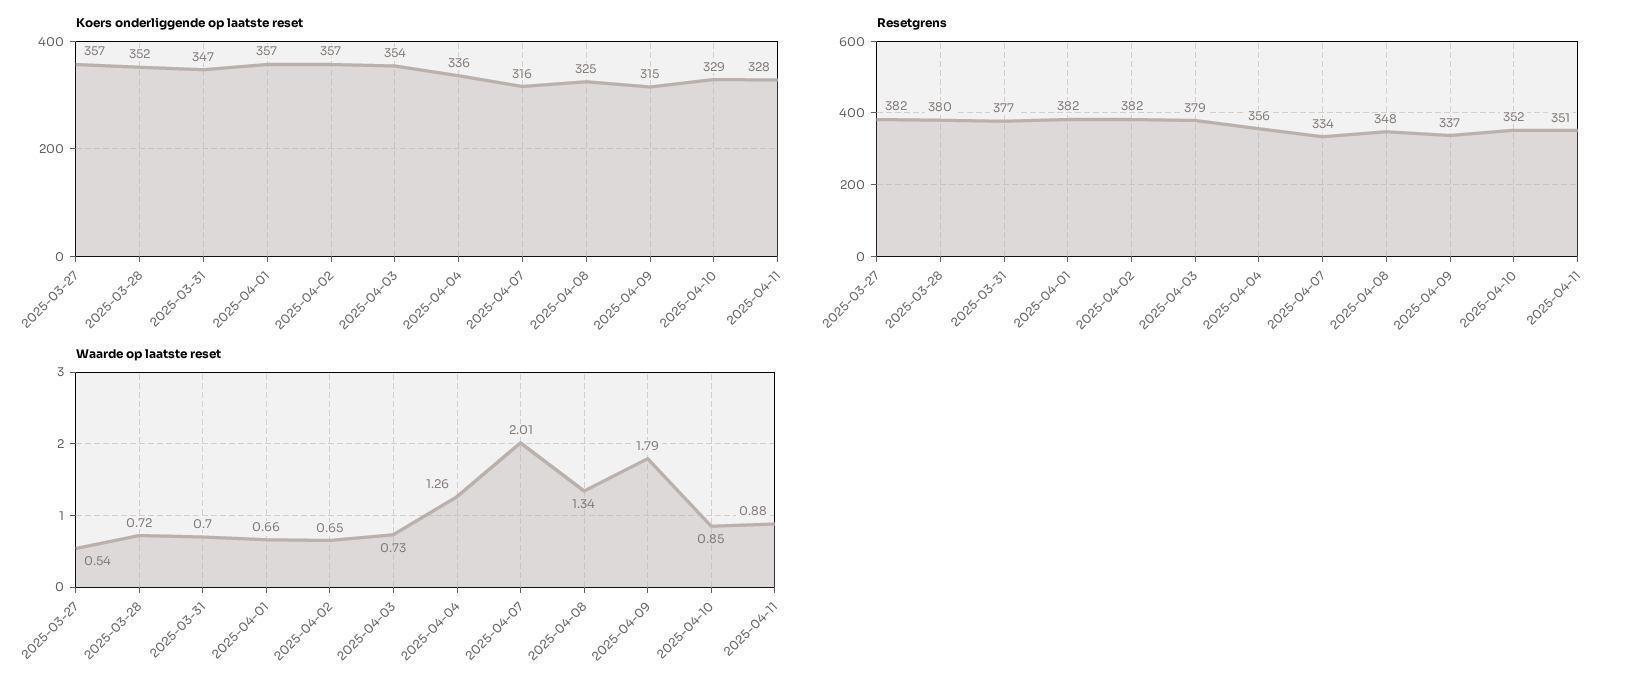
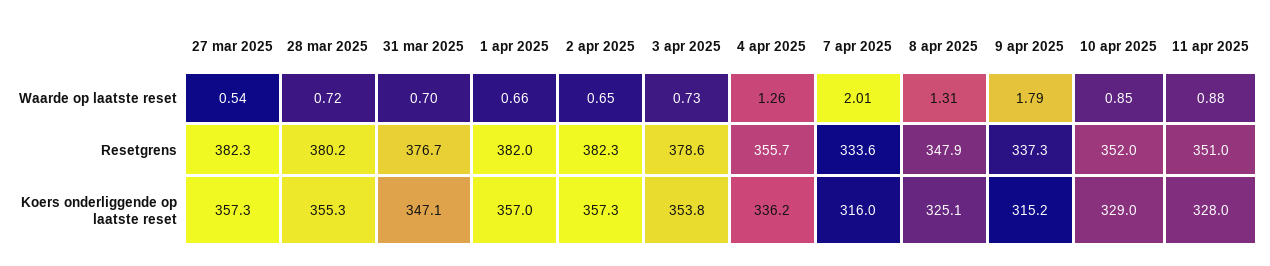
Koers onderliggende op laatste reset, 2025-03-28: 352 -> 355.3
Waarde op laatste reset, 2025-04-08: 1.34 -> 1.31

